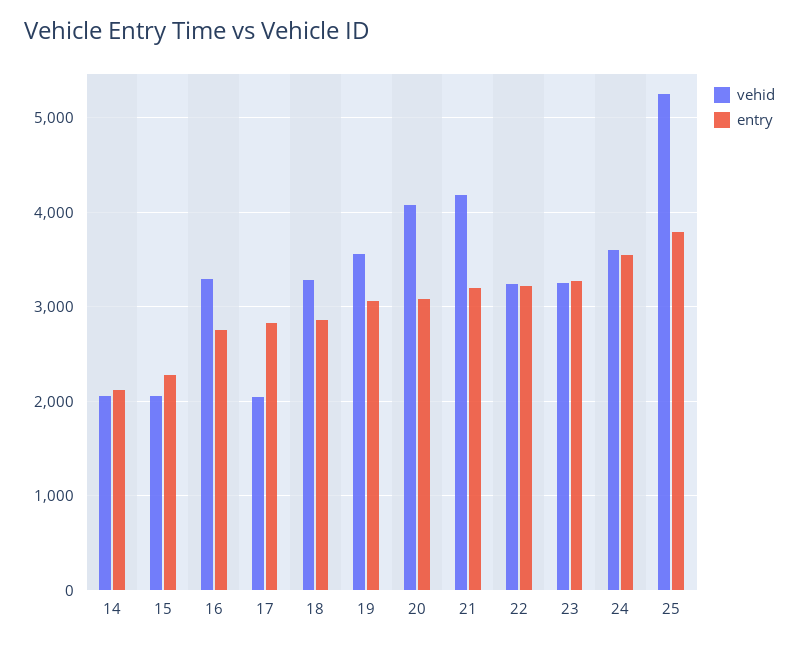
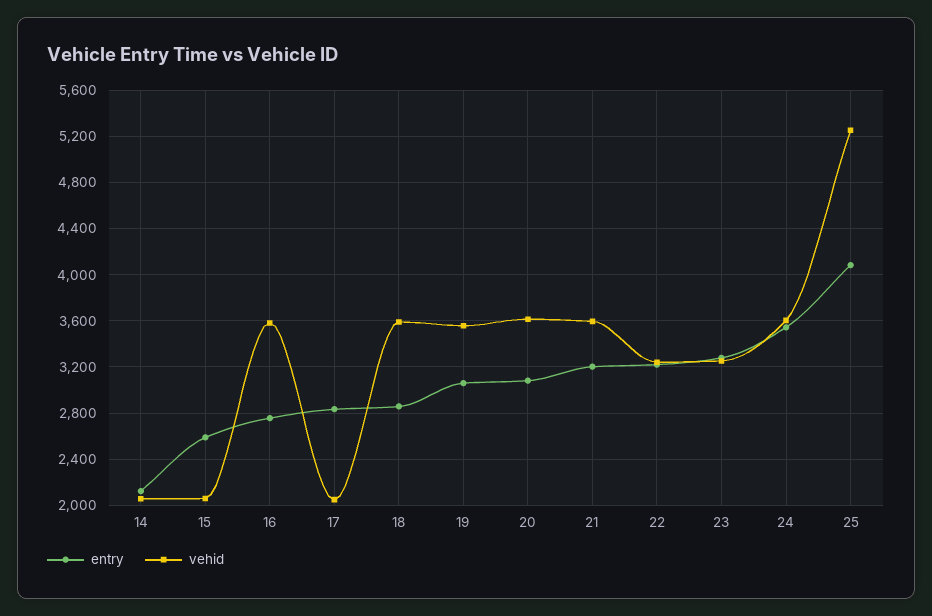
entry, 15: 2300 -> 2600
vehid, 16: 3300 -> 3600
vehid, 18: 3300 -> 3600
vehid, 20: 4100 -> 3600
vehid, 21: 4200 -> 3600
entry, 25: 3800 -> 4100

